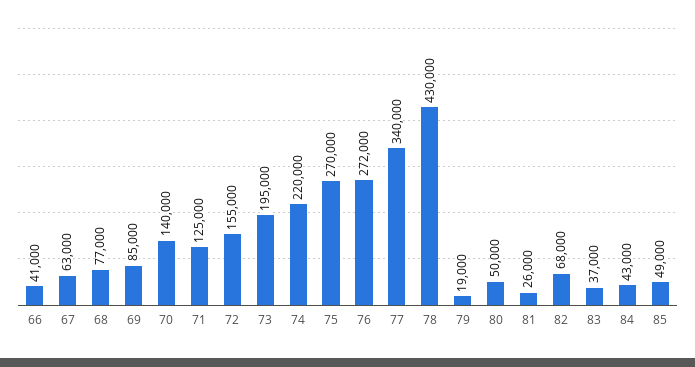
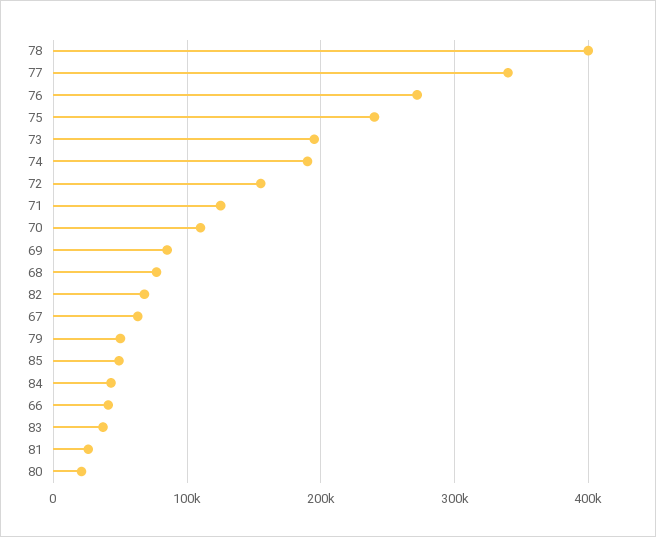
70: 140000 -> 110000
74: 220000 -> 190000
75: 270000 -> 240000
78: 430000 -> 400000
79: 19000 -> 50000
80: 50000 -> 20000

